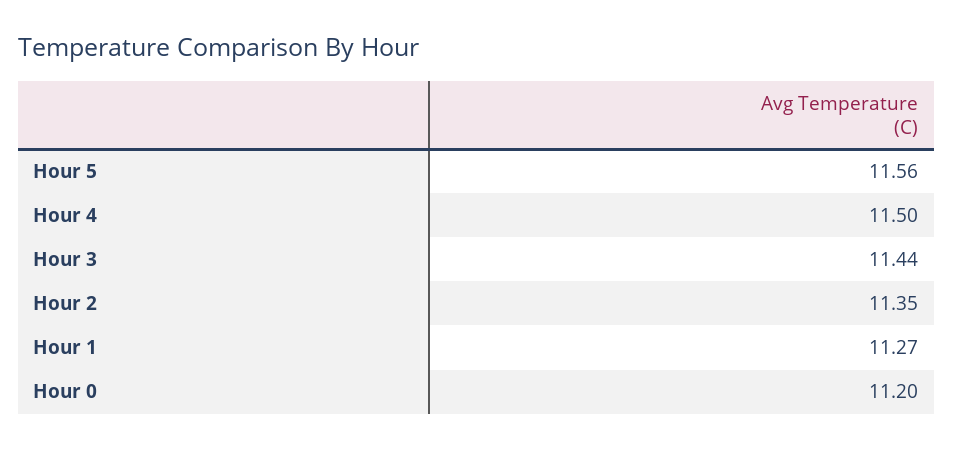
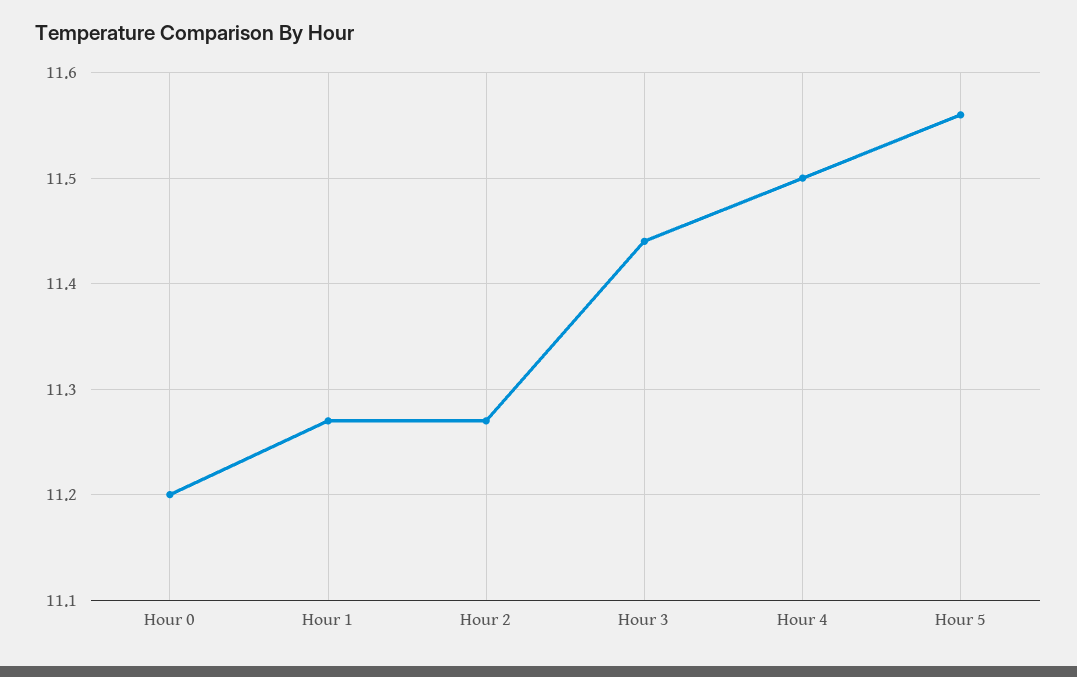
Hour 2: 11.35 -> 11.27

